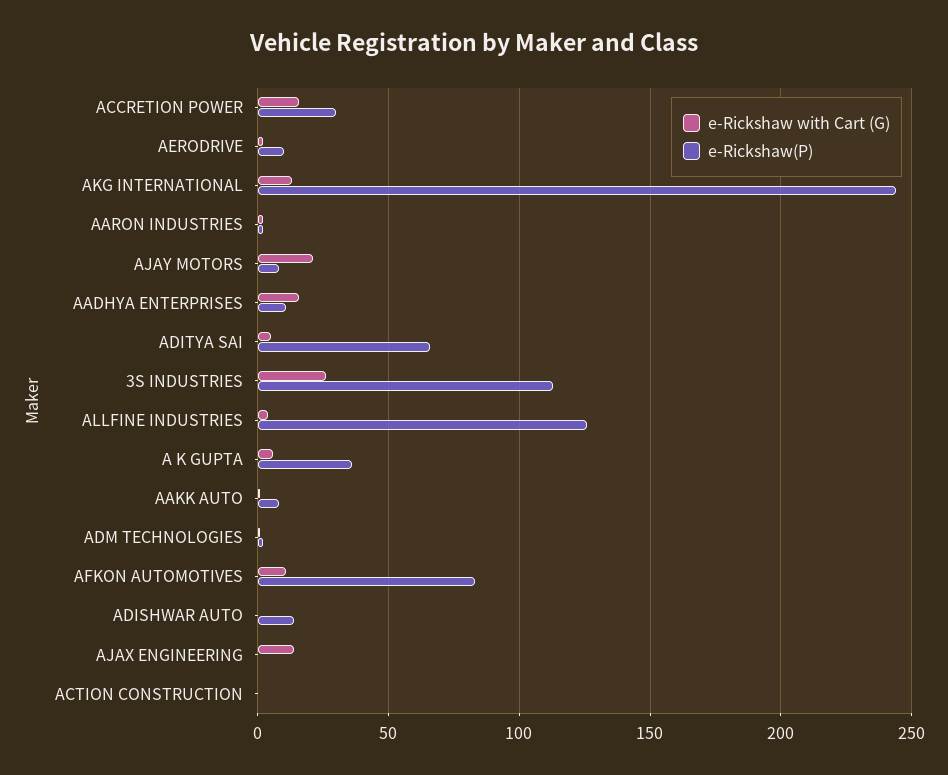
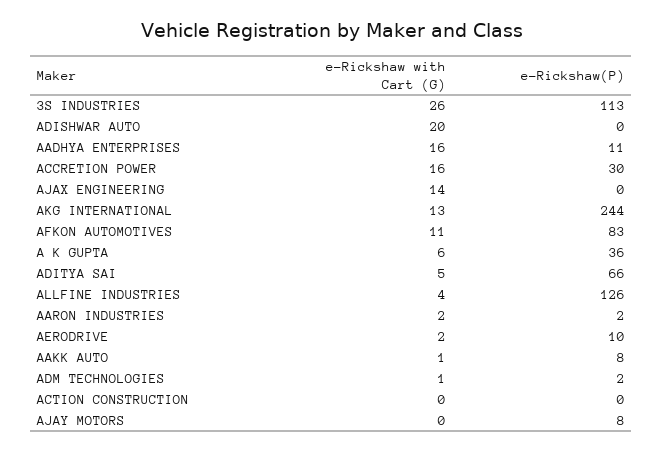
e-Rickshaw with Cart (G), AJAY MOTORS: 20 -> 0
e-Rickshaw with Cart (G), ADISHWAR AUTO: 0 -> 20
e-Rickshaw(P), ADISHWAR AUTO: 15 -> 0

